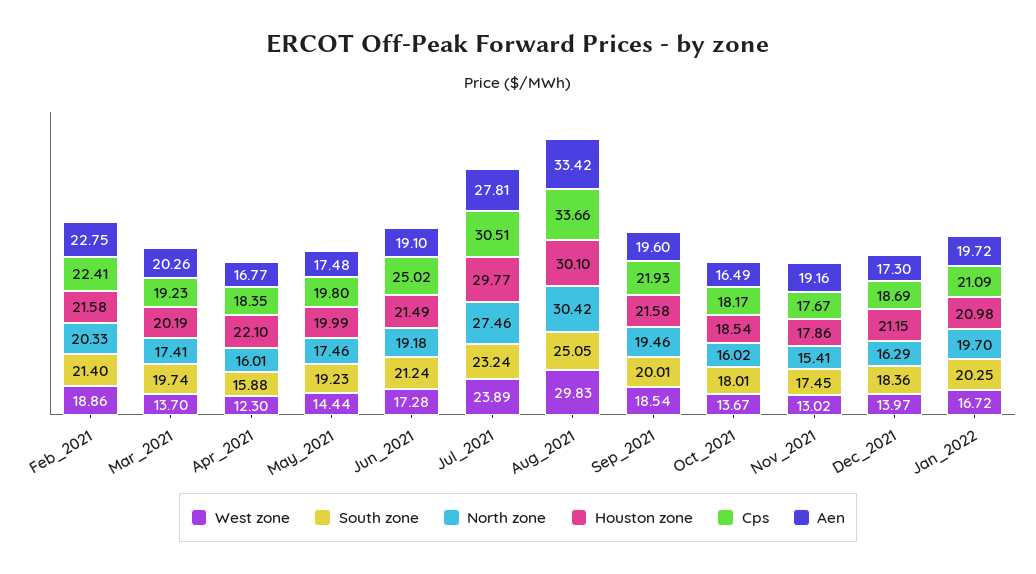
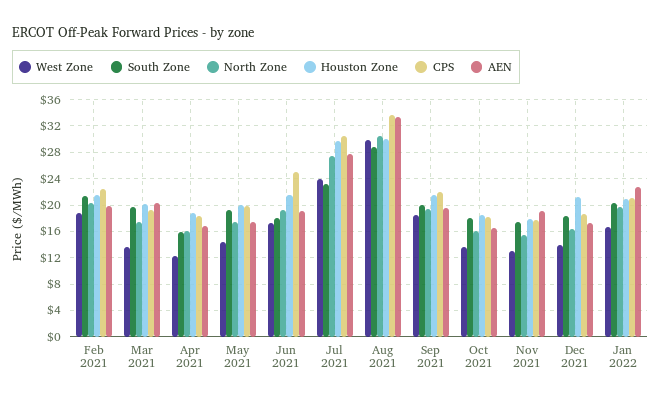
Aen, Feb_2021: 22.75 -> 20
Houston zone, Apr_2021: 22.1 -> 19
South zone, Jun_2021: 21.24 -> 18
South zone, Aug_2021: 25.05 -> 29
Aen, Jan_2022: 19.72 -> 23

